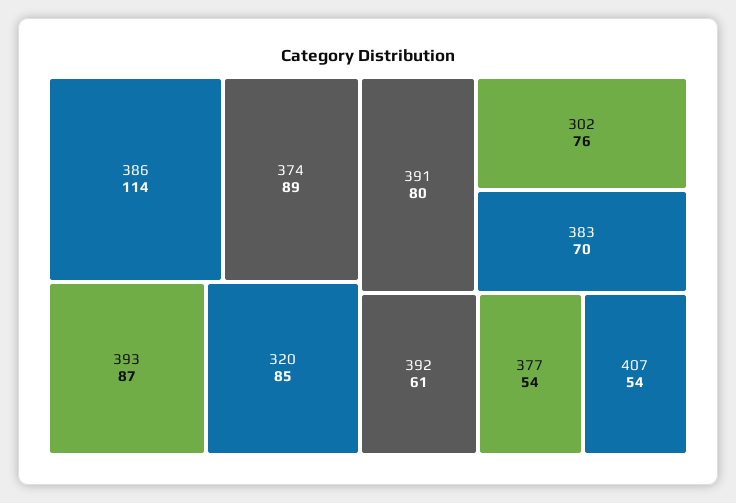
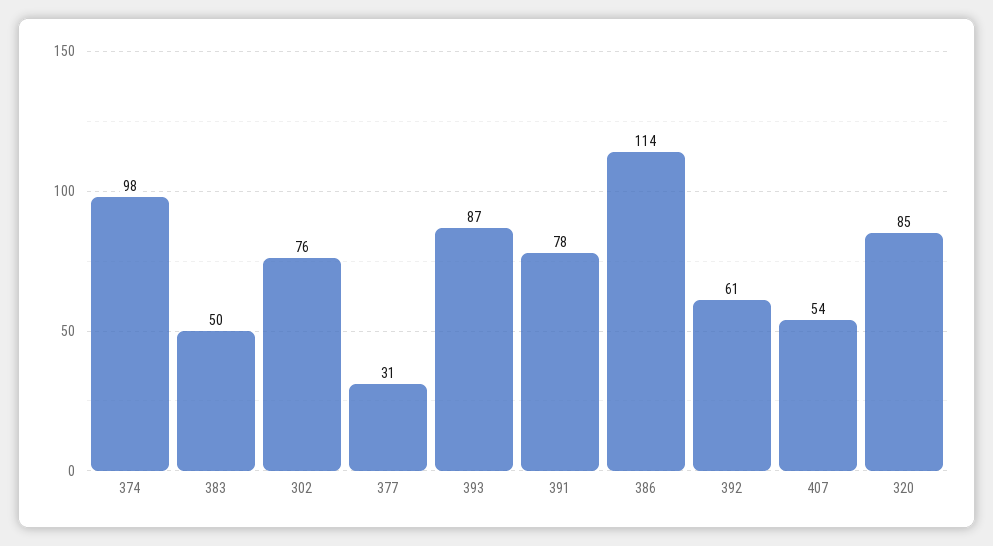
374: 89 -> 98
391: 80 -> 78
383: 70 -> 50
377: 54 -> 31

